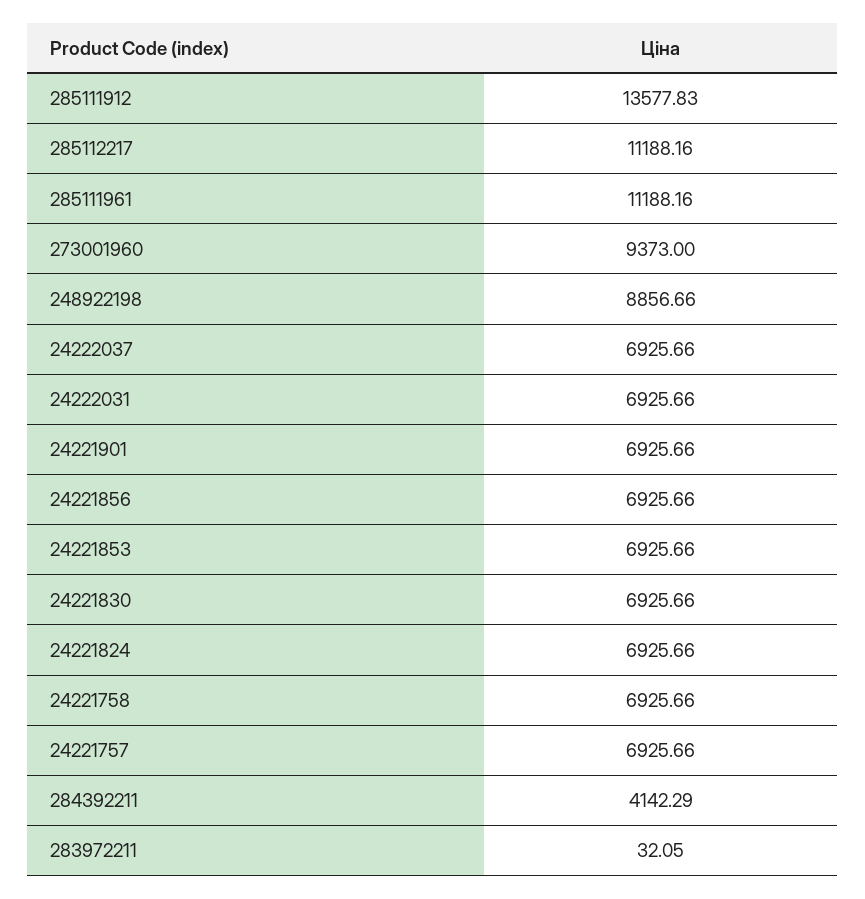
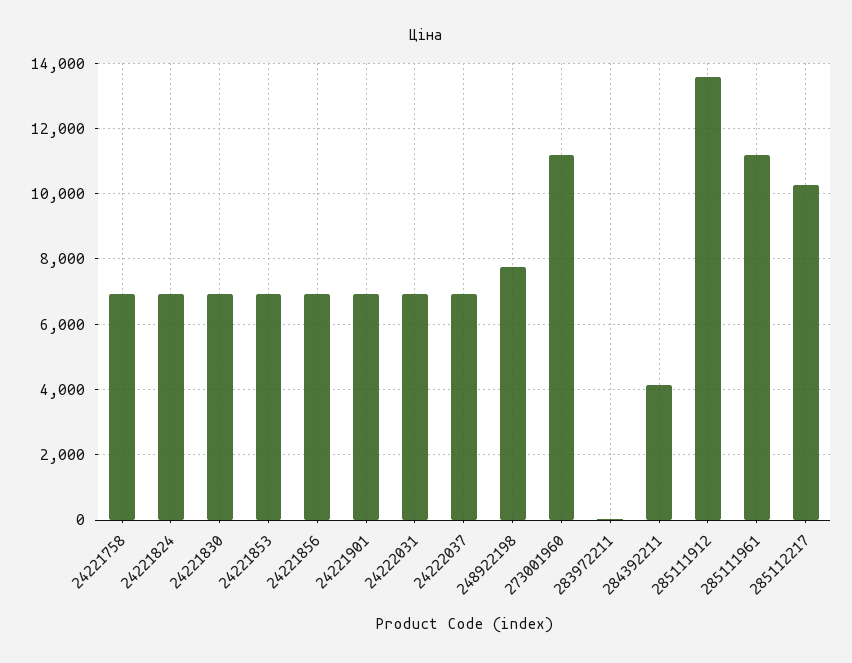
285112217: 11188.16 -> 10200
273001960: 9373 -> 11200
248922198: 8856.66 -> 7800
24221757: 6925.66 -> none

